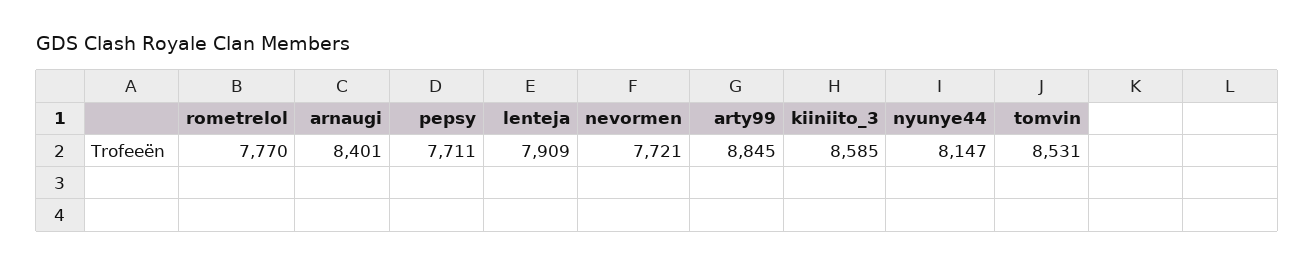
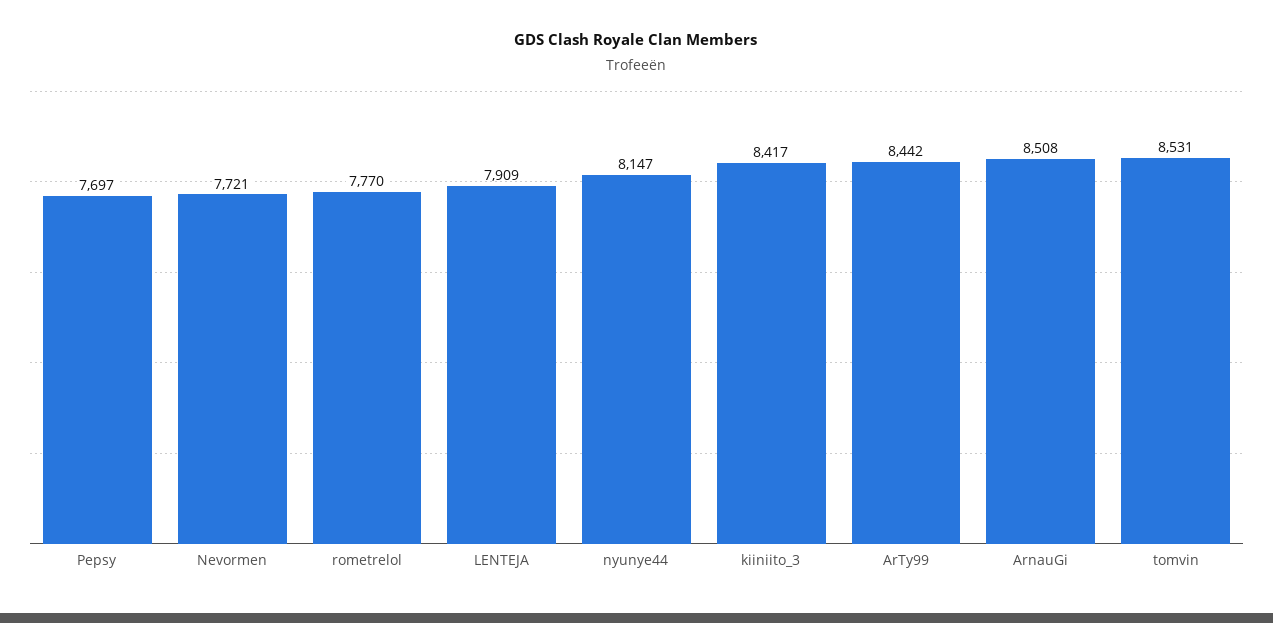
arnaugi: 8401 -> 8508
pepsy: 7711 -> 7697
arty99: 8845 -> 8442
kiiniito_3: 8585 -> 8417

